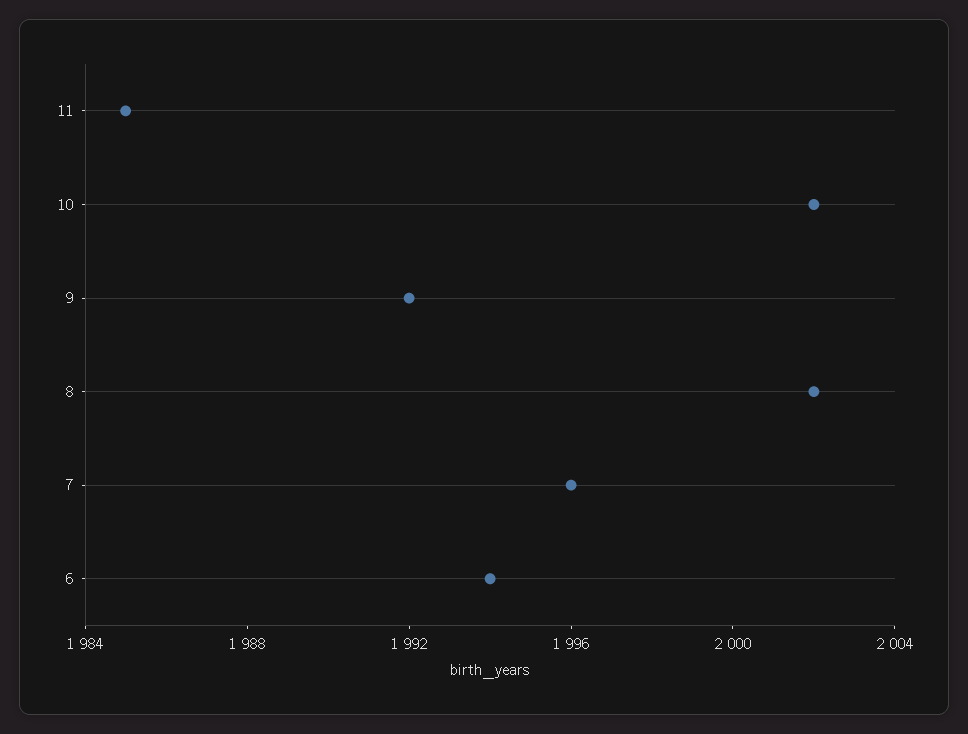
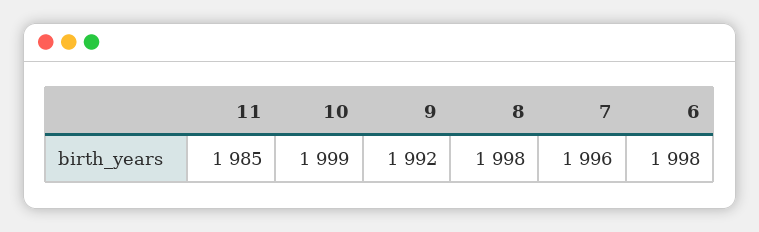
10: 2002 -> 1999
8: 2002 -> 1998
6: 1994 -> 1998

